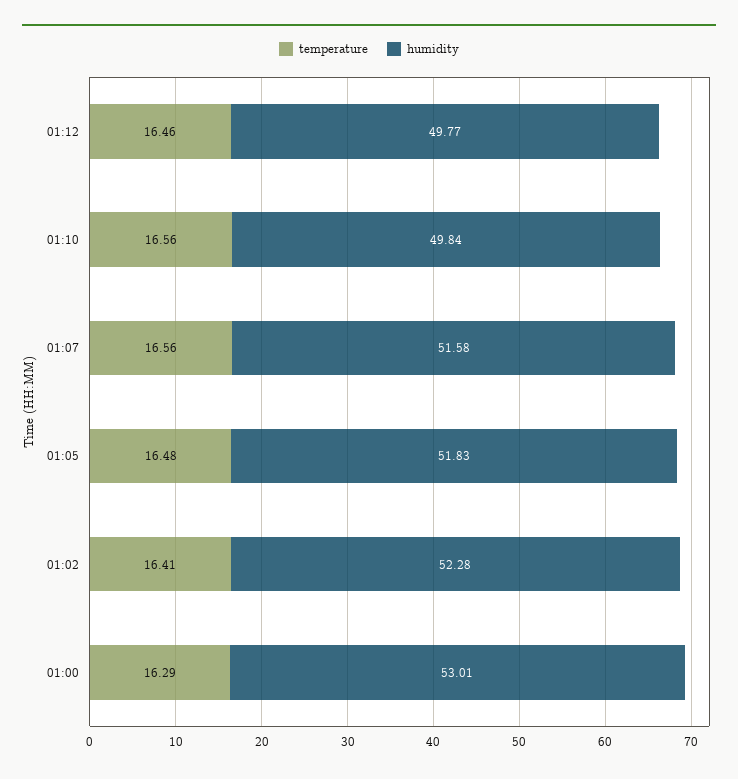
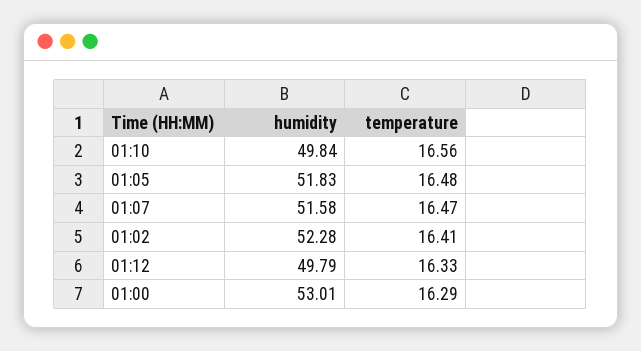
temperature, 01:12: 16.46 -> 16.33
humidity, 01:12: 49.77 -> 49.79
temperature, 01:07: 16.56 -> 16.47

